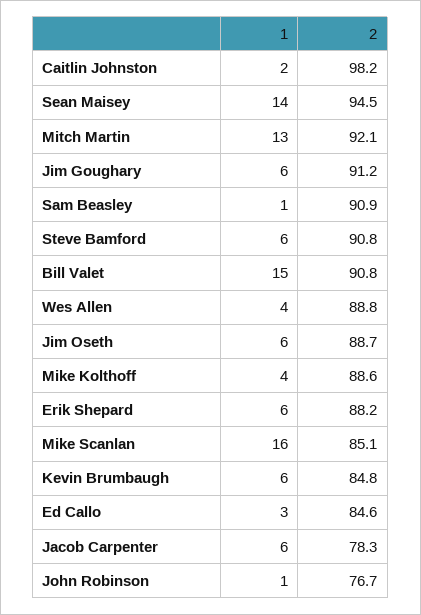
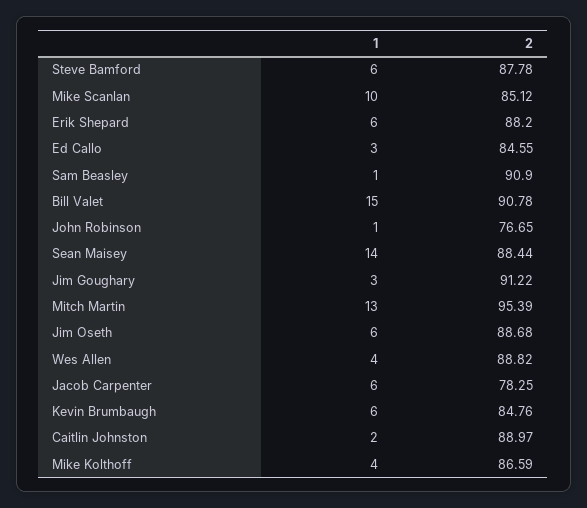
2, Caitlin Johnston: 98.2 -> 88.97
2, Sean Maisey: 94.5 -> 88.44
2, Mitch Martin: 92.1 -> 95.39
1, Jim Goughary: 6 -> 3
2, Steve Bamford: 90.8 -> 87.78
2, Mike Kolthoff: 88.6 -> 86.59
1, Mike Scanlan: 16 -> 10

